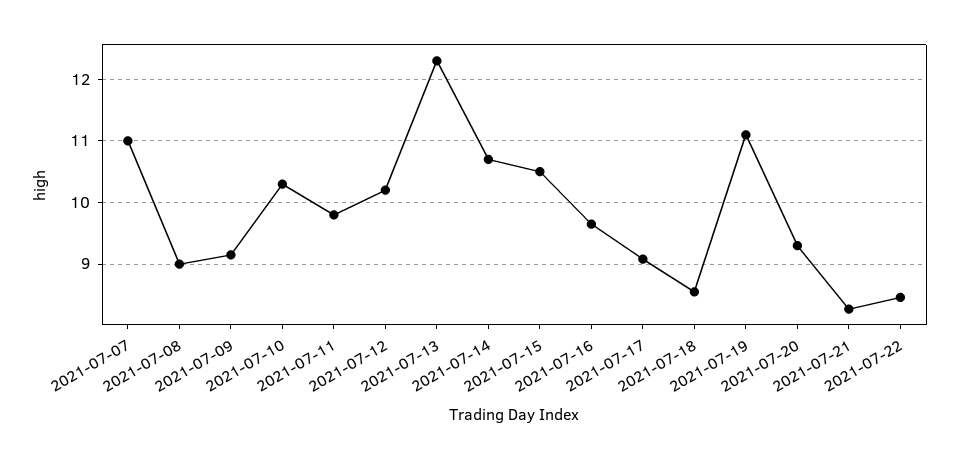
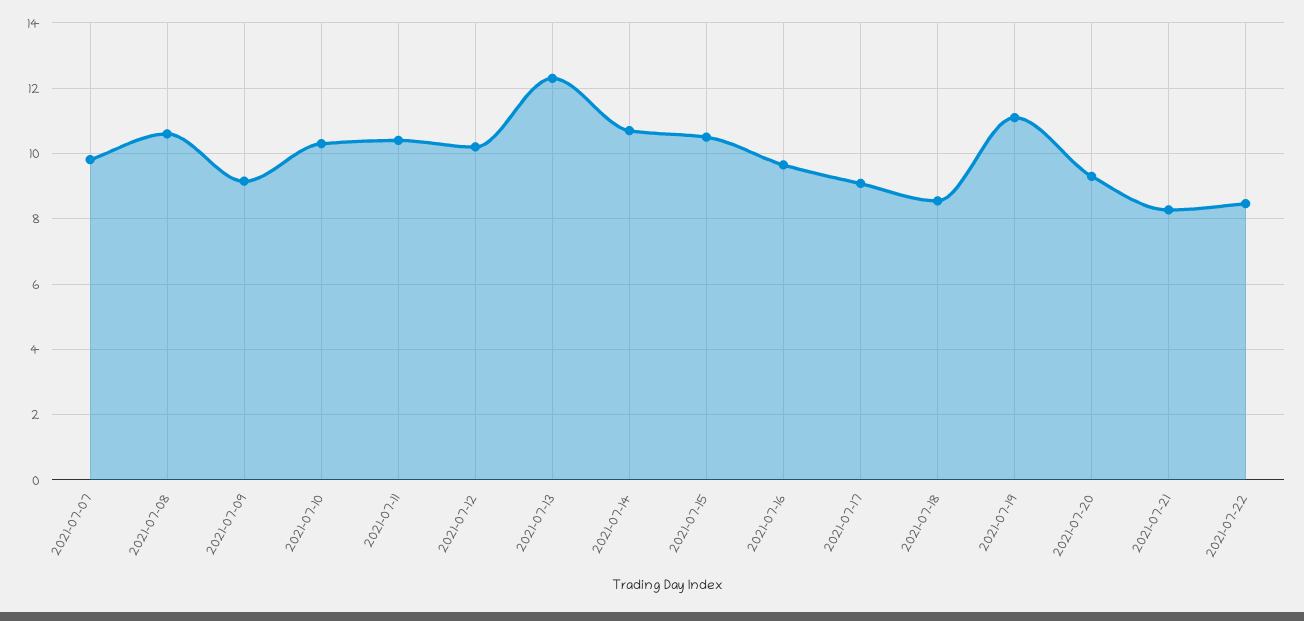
2021-07-07: 11 -> 9.8
2021-07-08: 9 -> 10.6
2021-07-11: 9.8 -> 10.4

